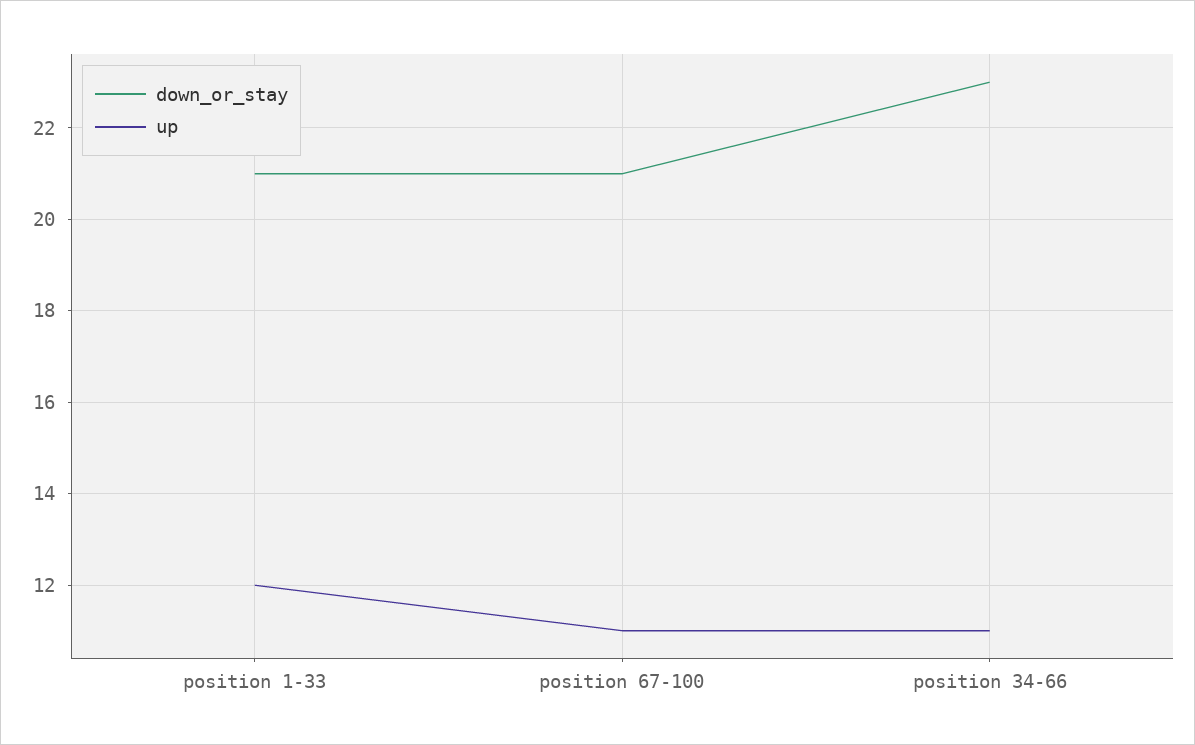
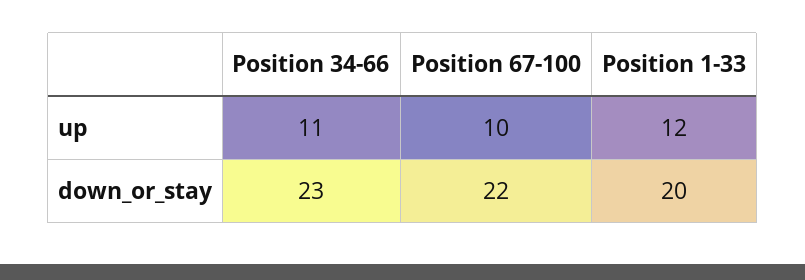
down_or_stay, position 1-33: 21 -> 20
down_or_stay, position 67-100: 21 -> 22
up, position 67-100: 11 -> 10

